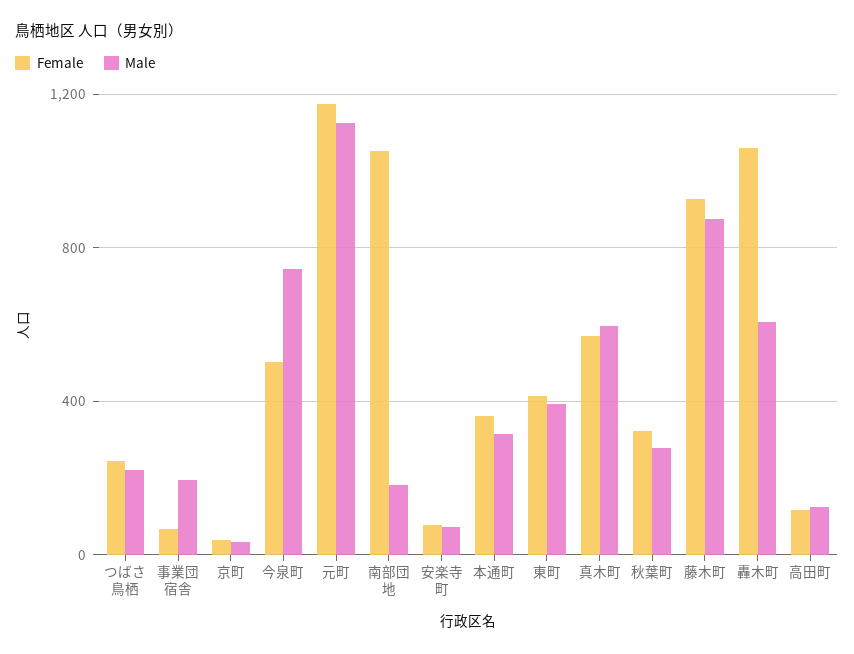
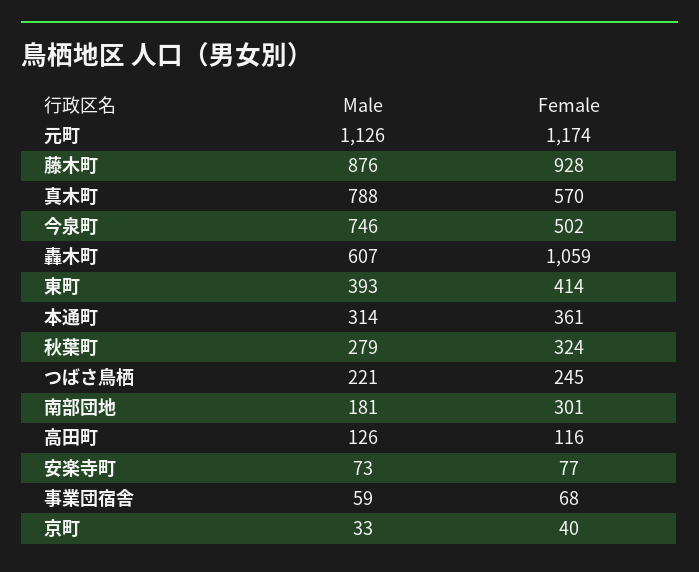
Male, 事業団宿舎: 200 -> 59
Female, 南部団地: 1050 -> 301
Male, 真木町: 600 -> 788

